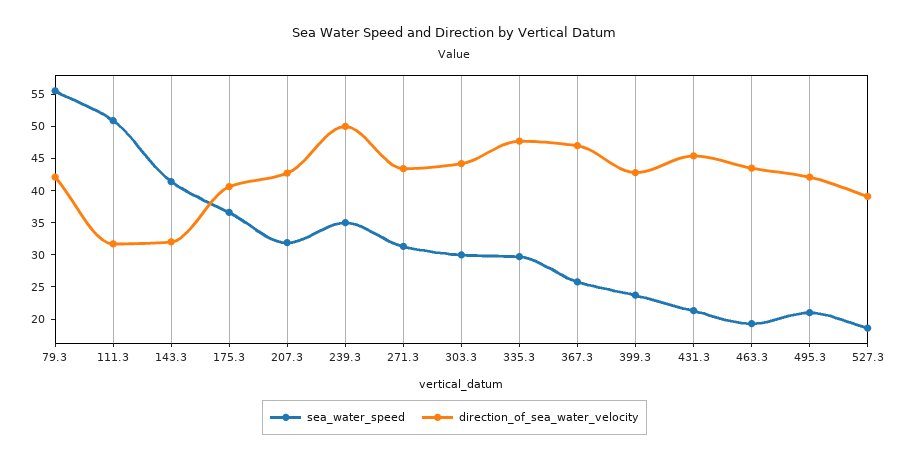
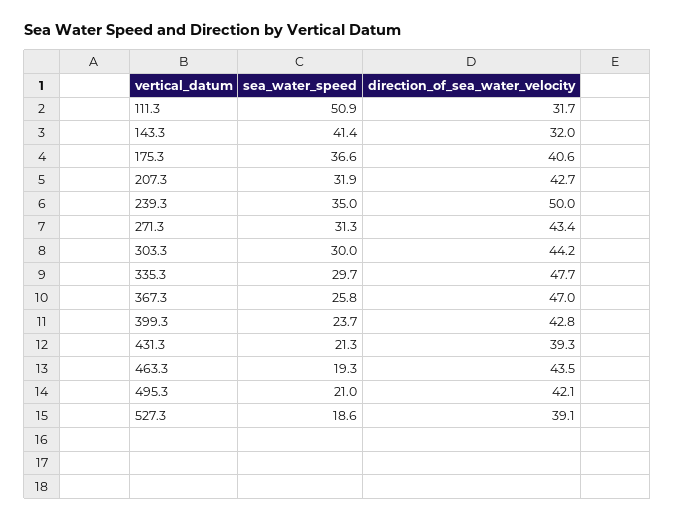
sea_water_speed, 79.3: 55 -> none
direction_of_sea_water_velocity, 79.3: 42.5 -> none
direction_of_sea_water_velocity, 431.3: 45 -> 39.3

